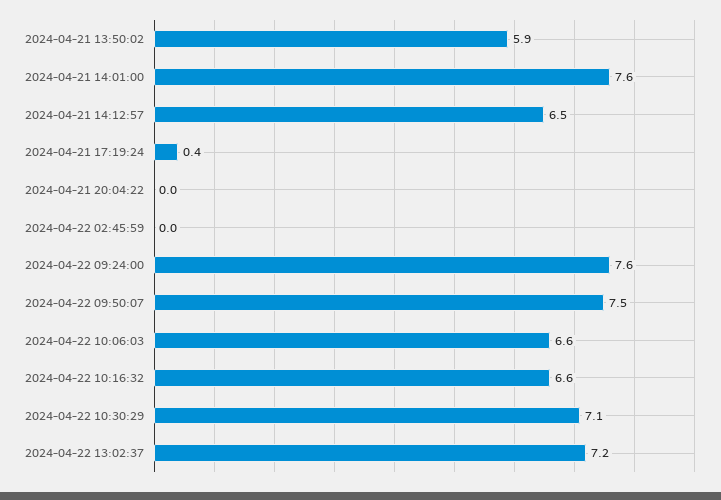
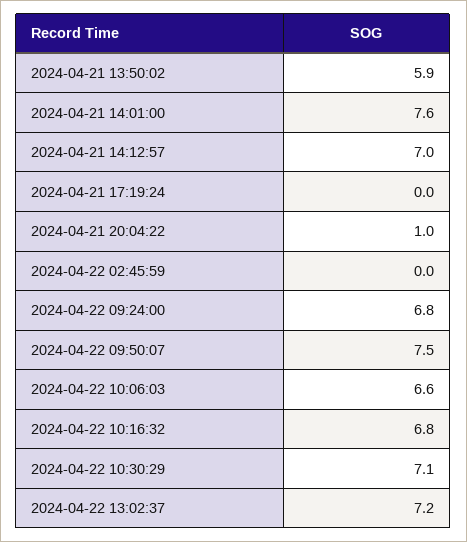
2024-04-21 14:12:57: 6.5 -> 7
2024-04-21 17:19:24: 0.4 -> 0
2024-04-21 20:04:22: 0 -> 1
2024-04-22 09:24:00: 7.6 -> 6.8
2024-04-22 10:16:32: 6.6 -> 6.8

